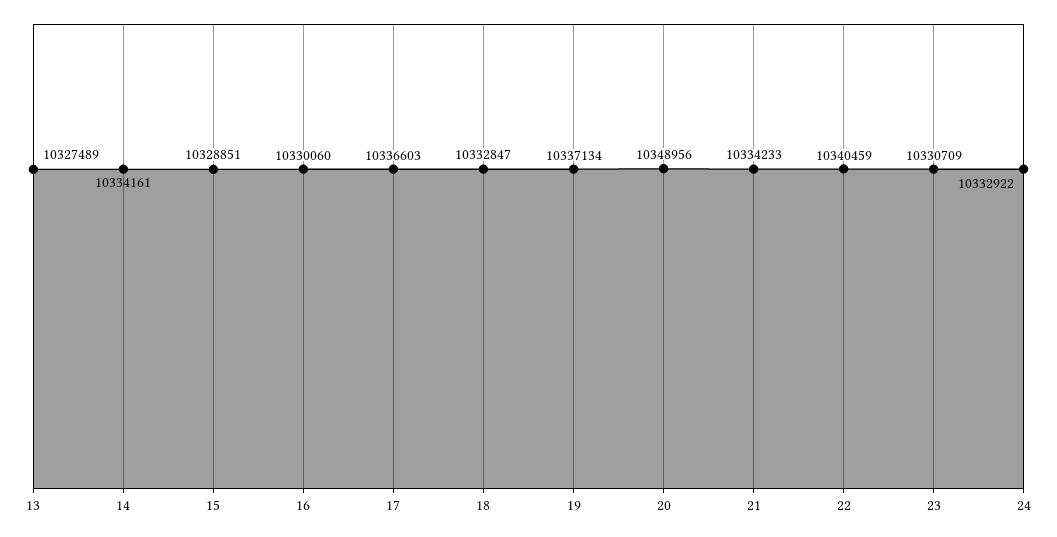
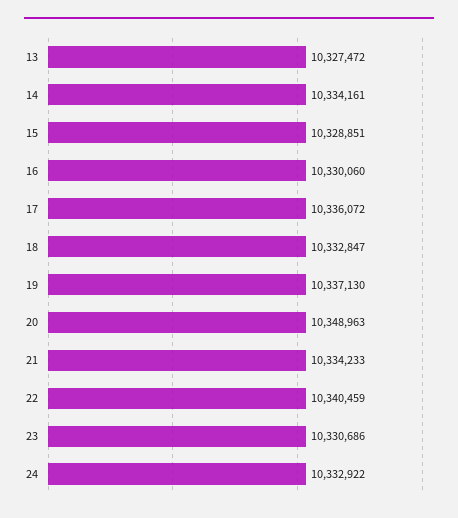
13: 10327489 -> 10327472
17: 10336603 -> 10336072
19: 10337134 -> 10337130
20: 10348956 -> 10348963
23: 10330709 -> 10330686

